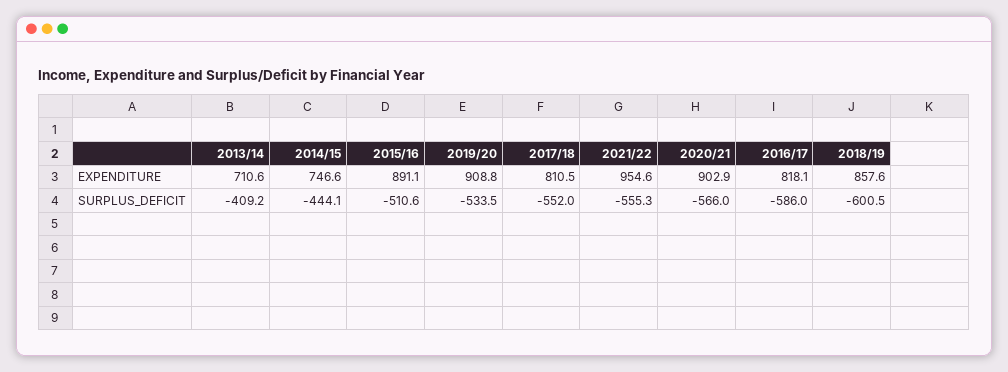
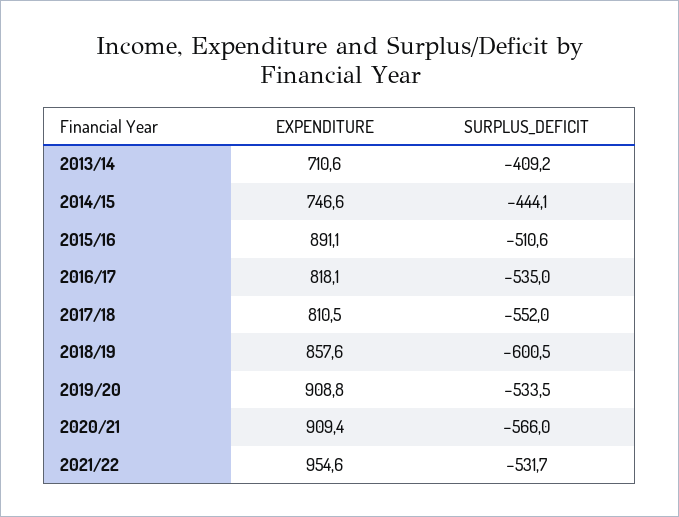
2020/21, EXPENDITURE: 902.9 -> 909.4
2021/22, SURPLUS_DEFICIT: -555.3 -> -531.7
2016/17, SURPLUS_DEFICIT: -586 -> -535

